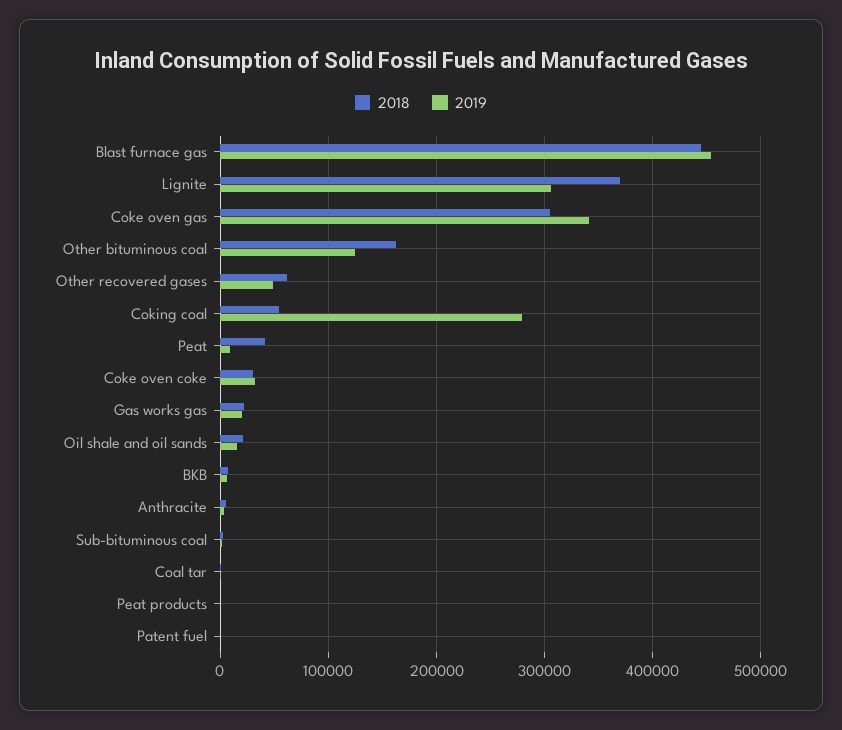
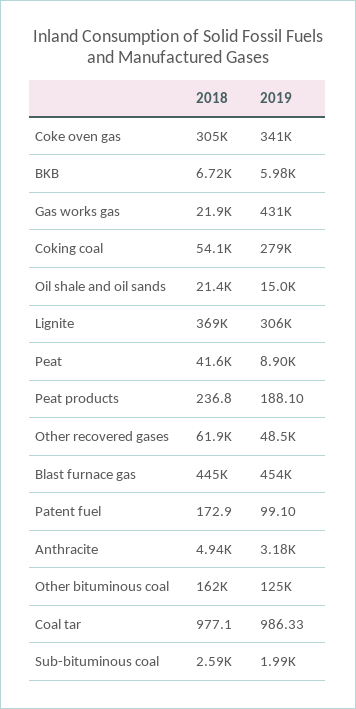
2018, Coke oven coke: 30000 -> none
2019, Coke oven coke: 30000 -> none
2019, Gas works gas: 20000 -> 431000

